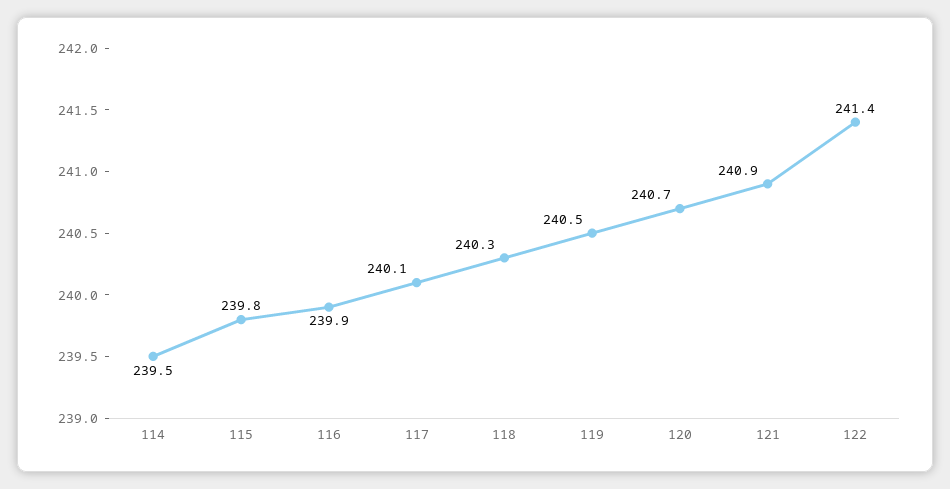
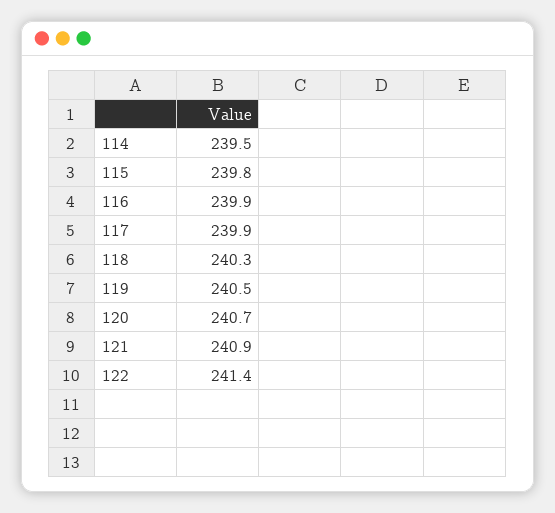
117: 240.1 -> 239.9

